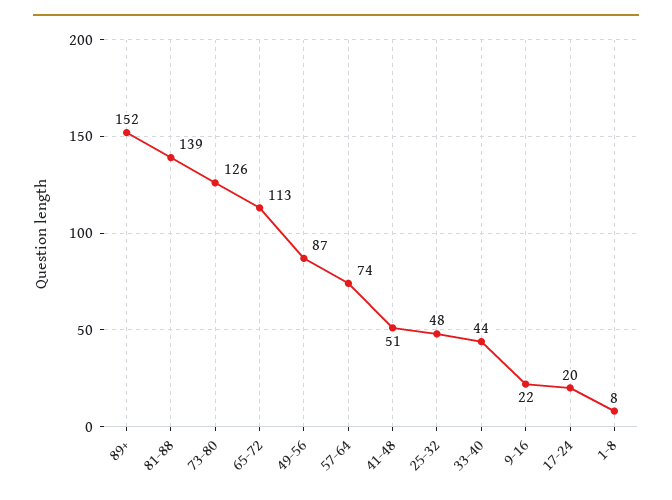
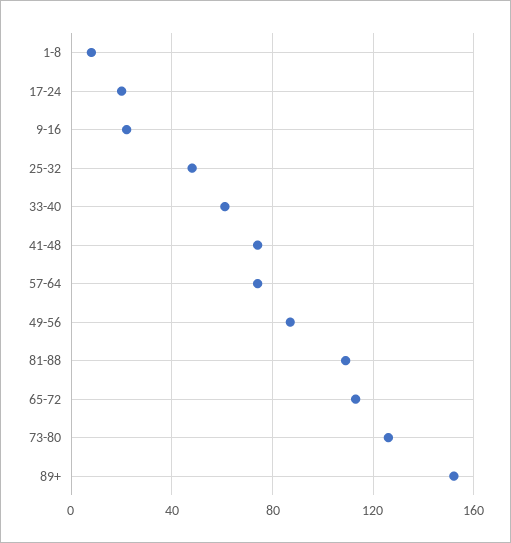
81-88: 139 -> 110
41-48: 51 -> 75
33-40: 44 -> 60

